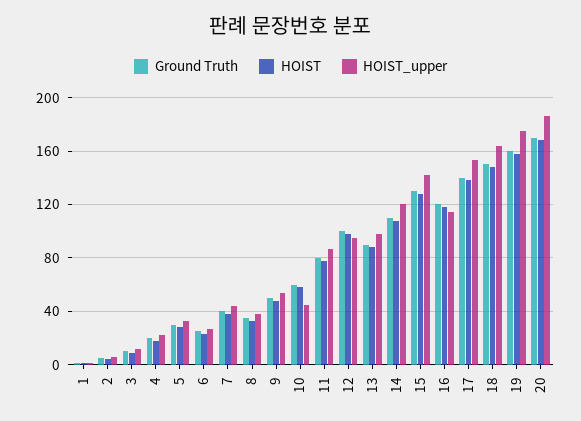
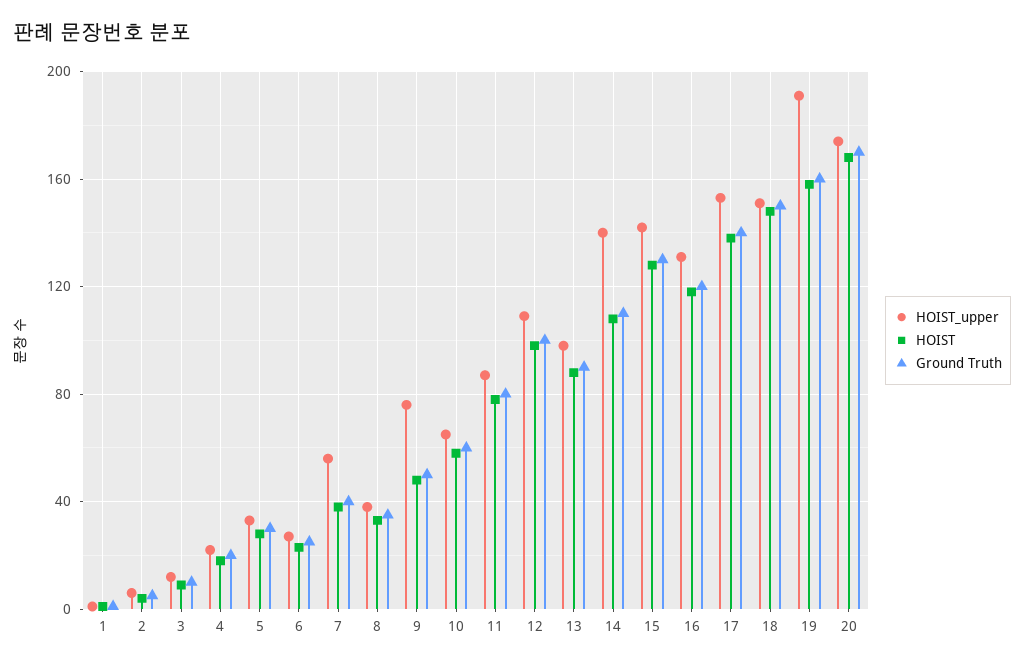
HOIST_upper, 7: 45 -> 55
HOIST_upper, 9: 55 -> 75
HOIST_upper, 10: 45 -> 65
HOIST_upper, 12: 95 -> 110
HOIST_upper, 14: 120 -> 140
HOIST_upper, 16: 115 -> 130
HOIST_upper, 18: 165 -> 150
HOIST_upper, 19: 175 -> 190
HOIST_upper, 20: 185 -> 175

